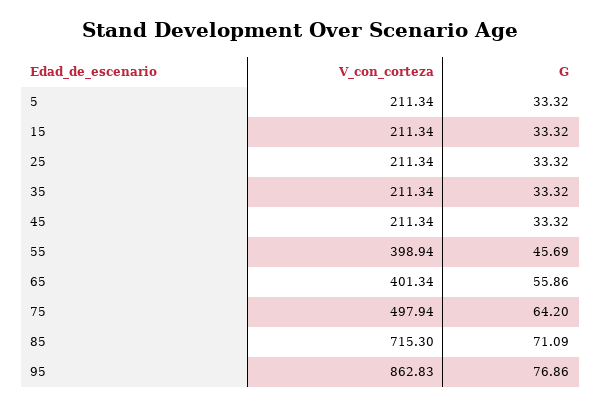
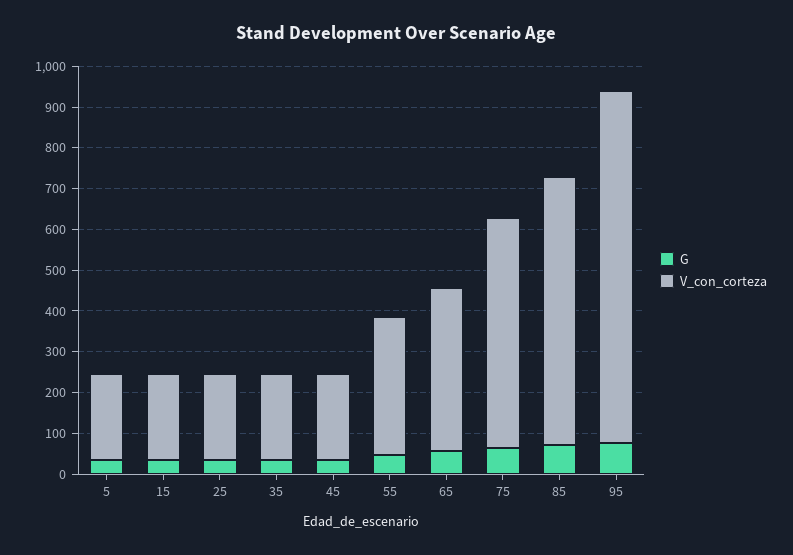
V_con_corteza, 55: 398.94 -> 340
V_con_corteza, 75: 497.94 -> 560
V_con_corteza, 85: 715.3 -> 660

